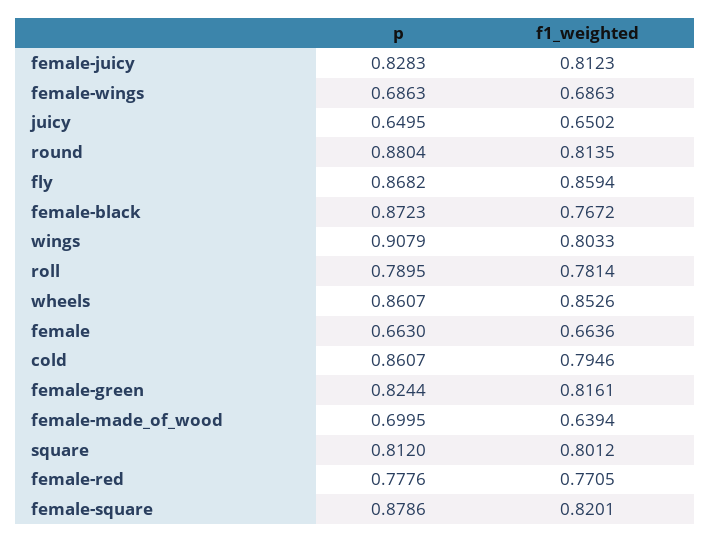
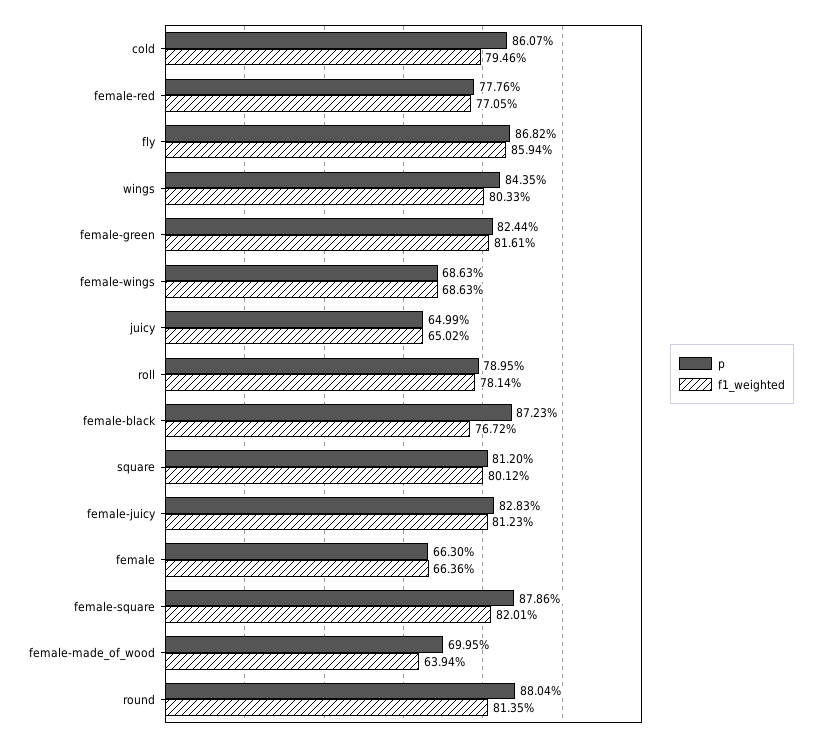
p, juicy: 0.6495 -> 0.6499
p, wings: 0.9079 -> 0.8435
p, wheels: 0.8607 -> none
f1_weighted, wheels: 0.8526 -> none

